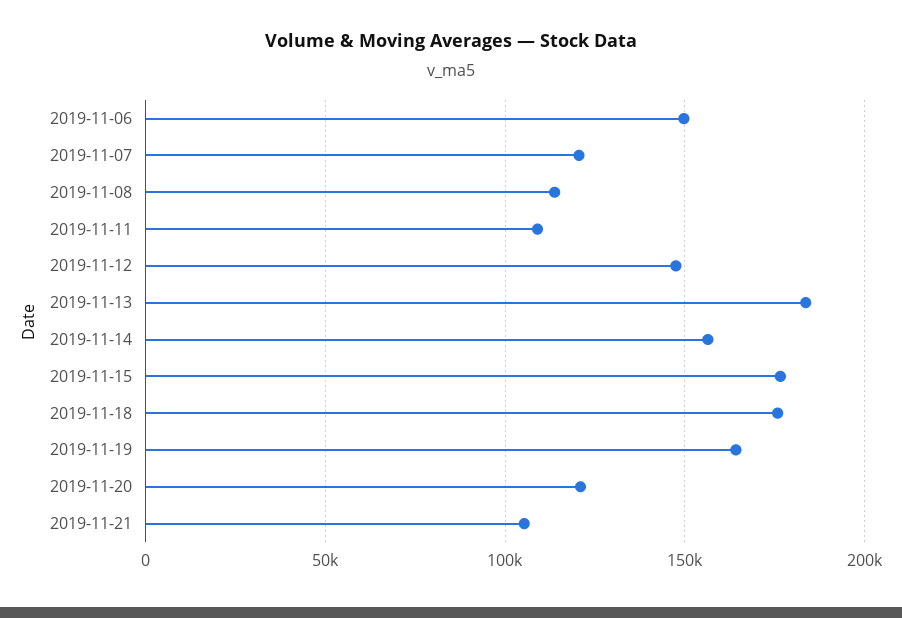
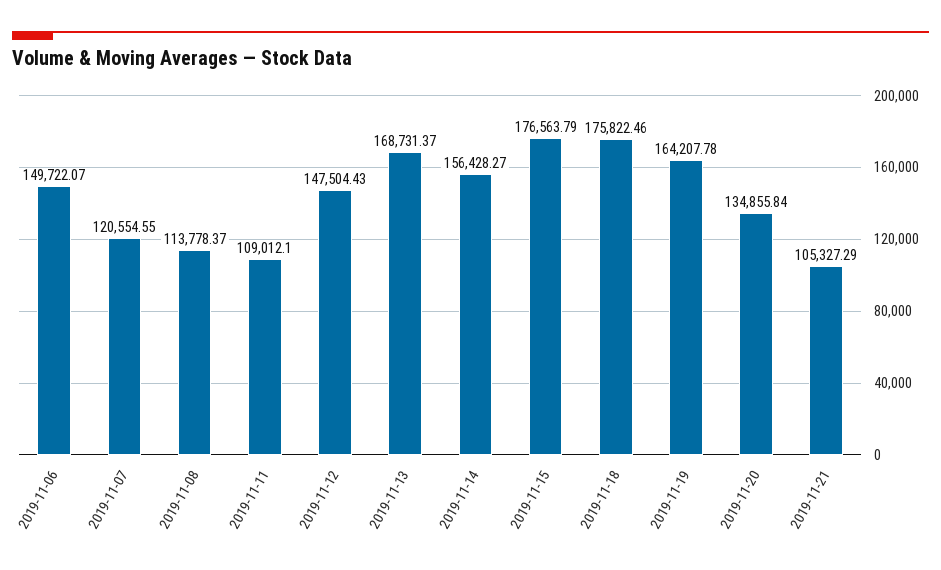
2019-11-13: 185000 -> 168731.37
2019-11-20: 120000 -> 134855.84

